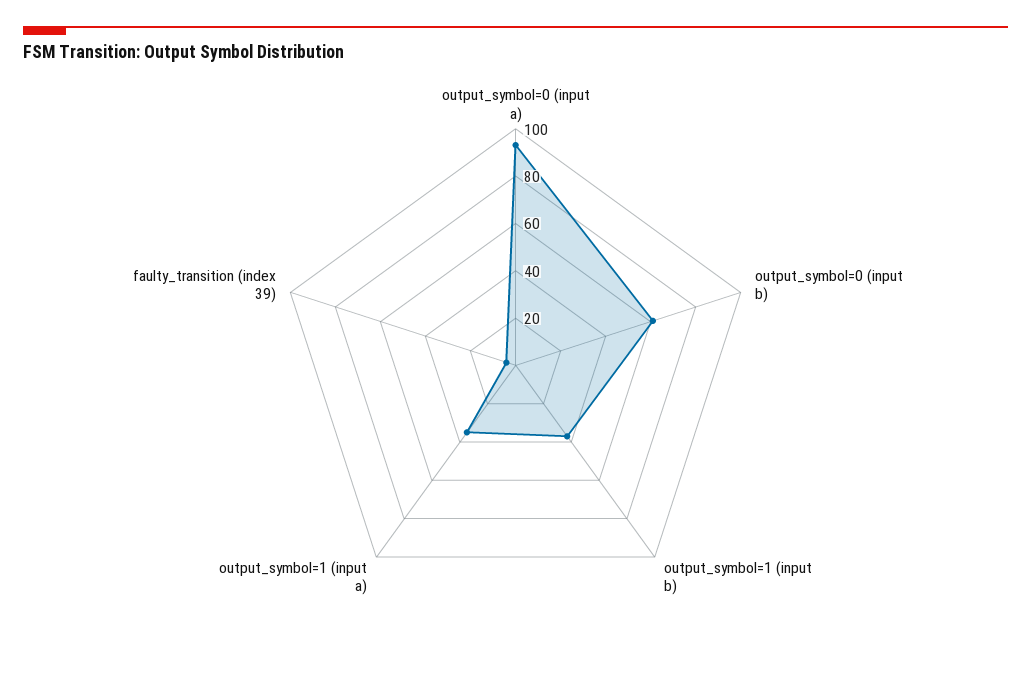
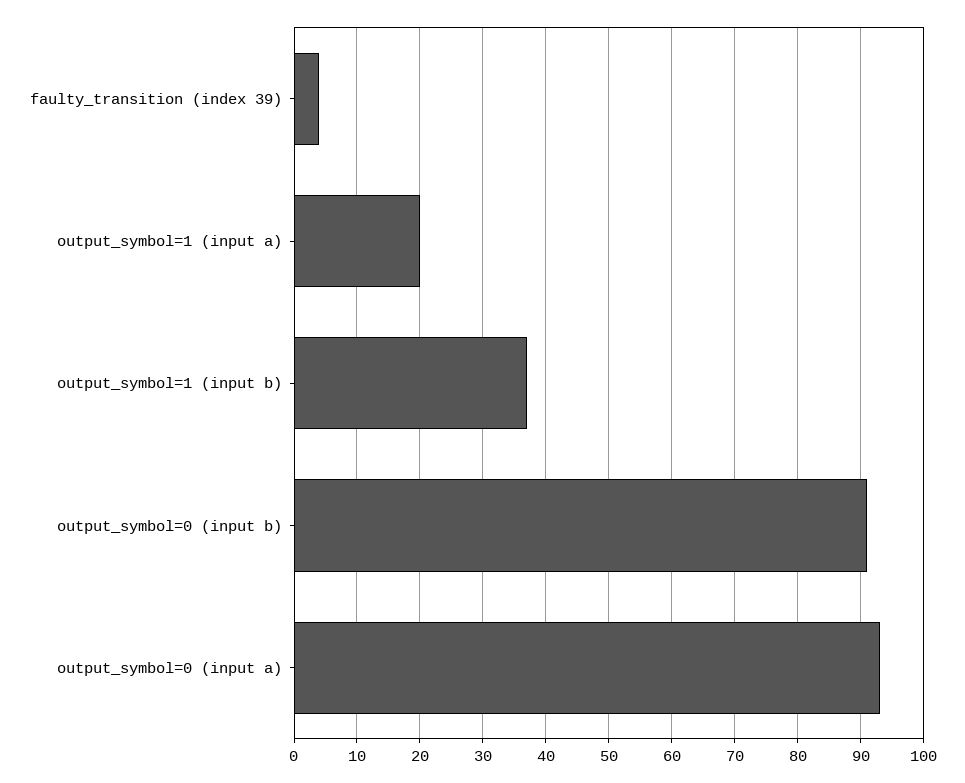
output_symbol=0 (input b): 60 -> 91
output_symbol=1 (input a): 35 -> 20

